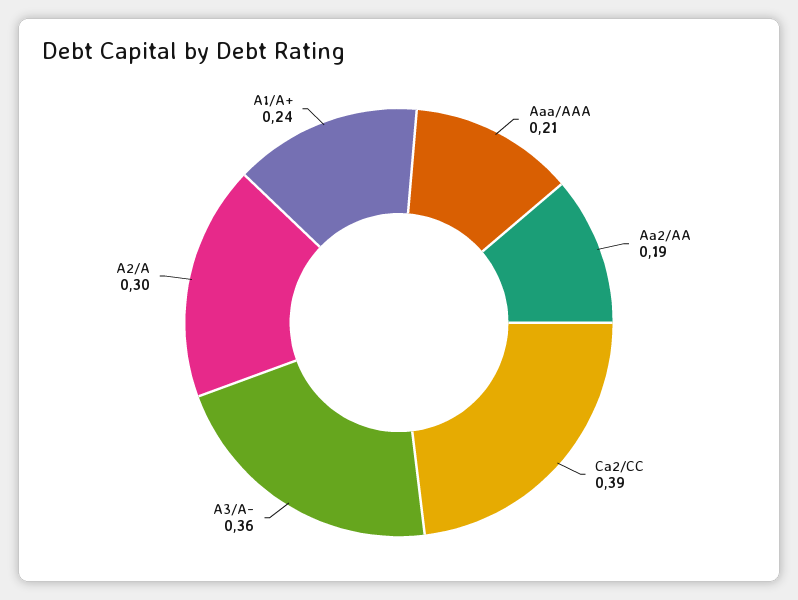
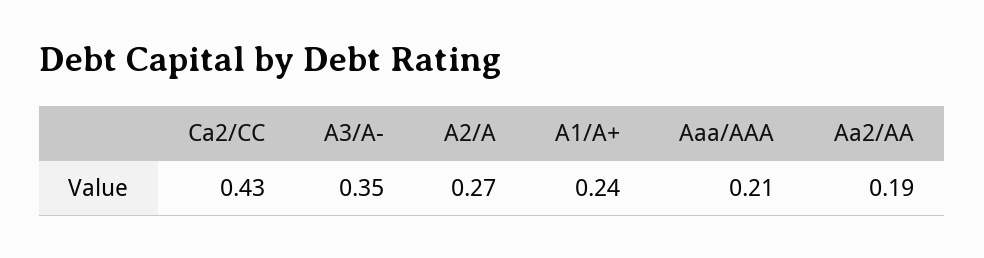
Ca2/CC: 0.39 -> 0.43
A3/A-: 0.36 -> 0.35
A2/A: 0.3 -> 0.27

